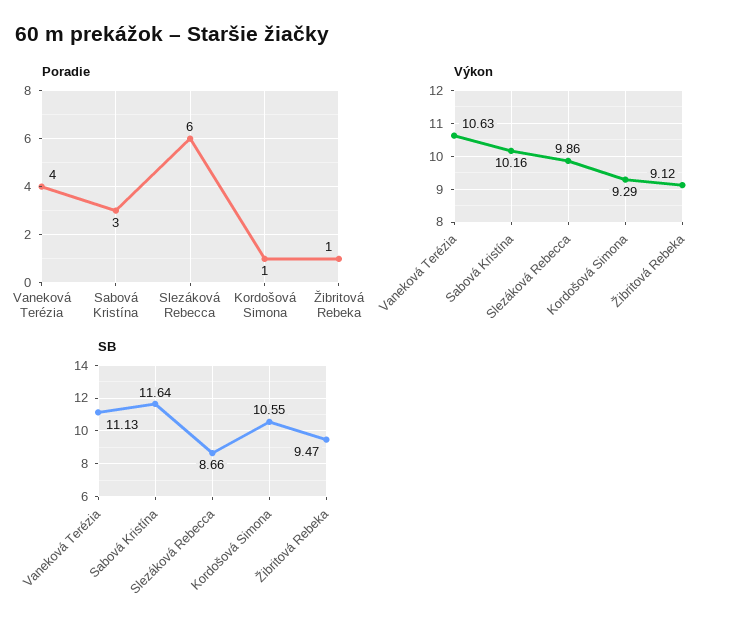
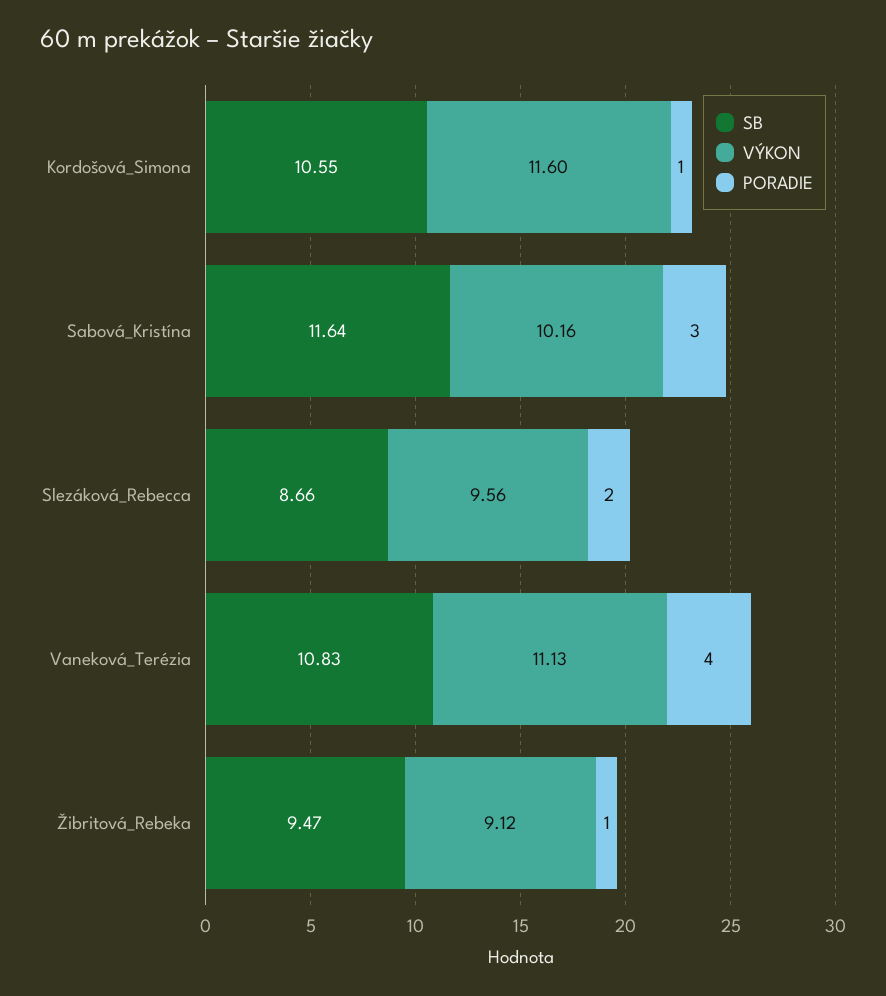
Poradie, Slezáková Rebecca: 6 -> 2
Výkon, Vaneková Terézia: 10.63 -> 11.13
Výkon, Slezáková Rebecca: 9.86 -> 9.56
Výkon, Kordošová Simona: 9.29 -> 11.6
SB, Vaneková Terézia: 11.13 -> 10.83

